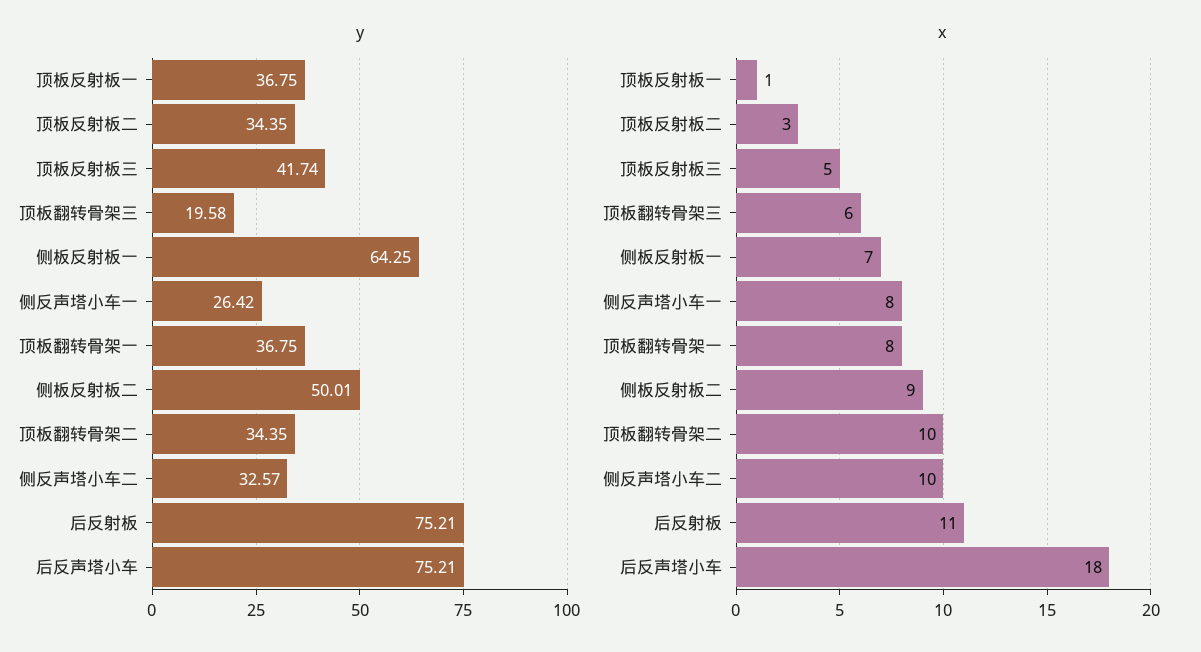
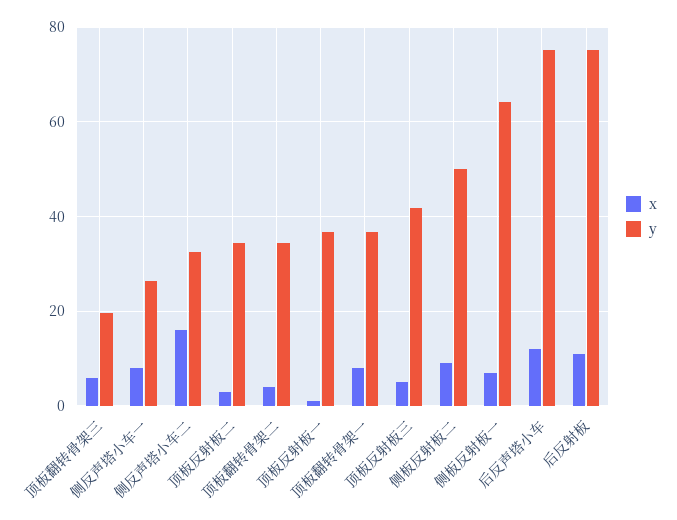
x, 顶板翻转骨架二: 10 -> 4
x, 侧反声塔小车二: 10 -> 16
x, 后反声塔小车: 18 -> 12

